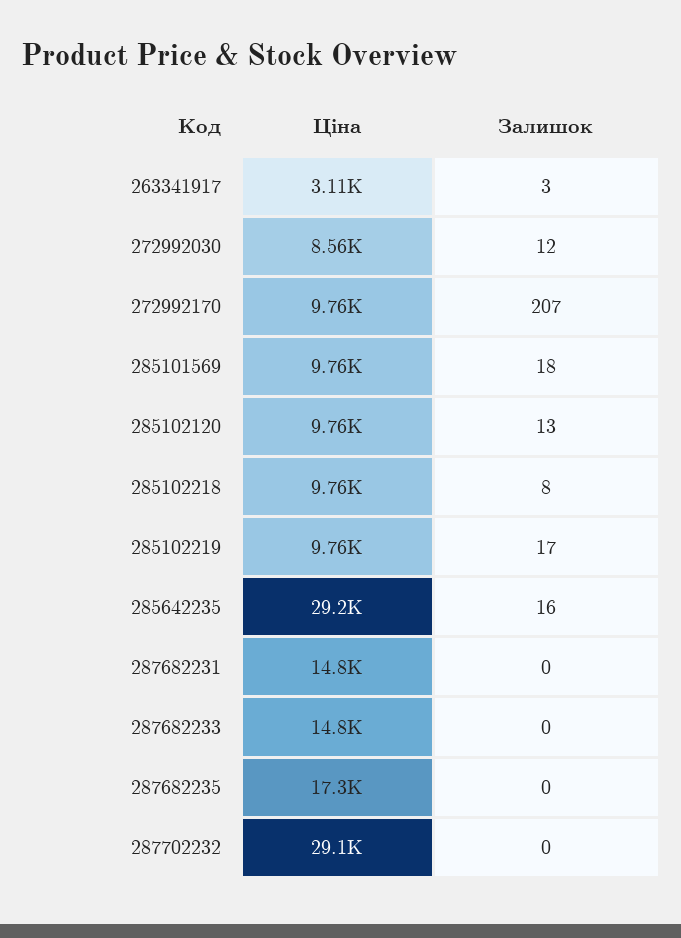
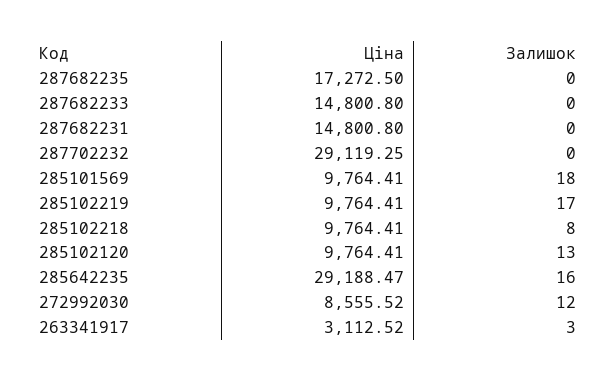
Ціна, 272992170: 9760 -> none
Залишок, 272992170: 207 -> none

